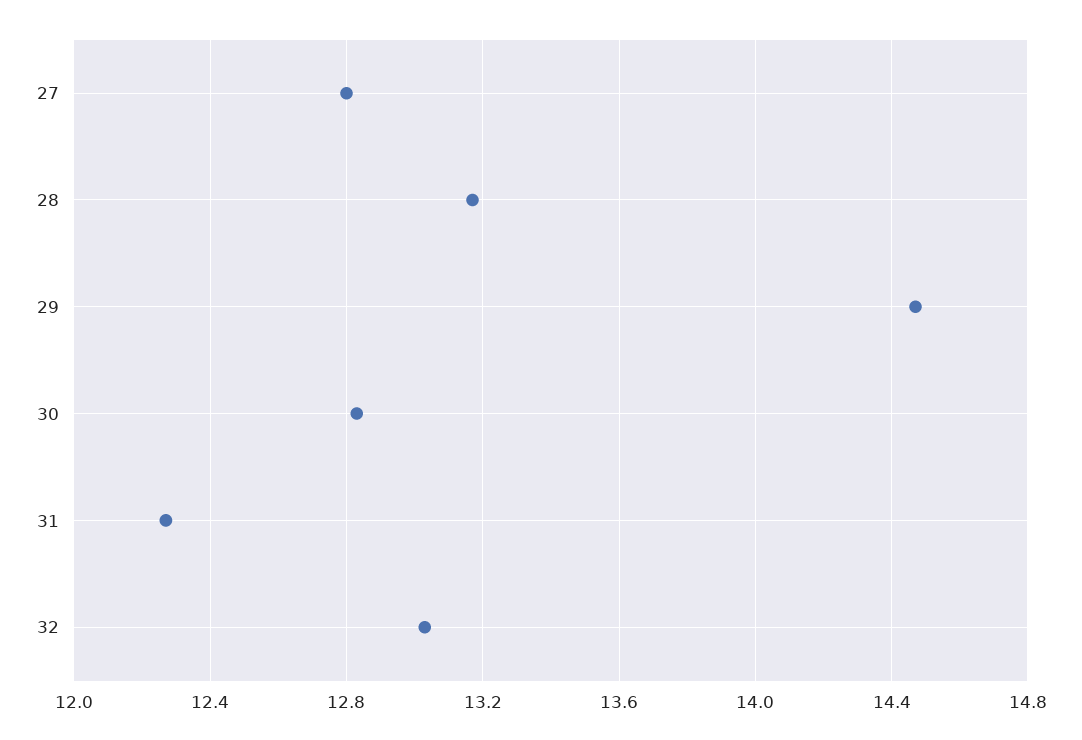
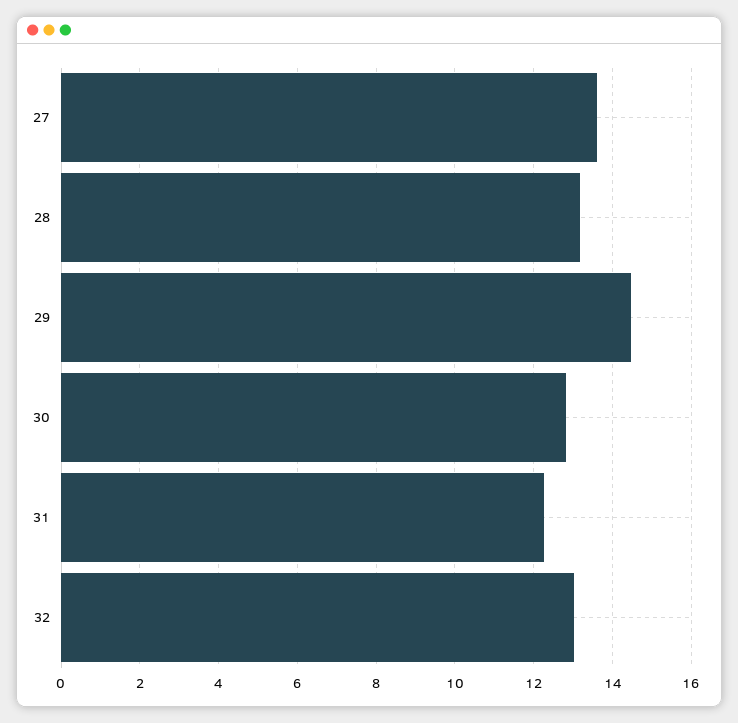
27: 12.8 -> 13.6

